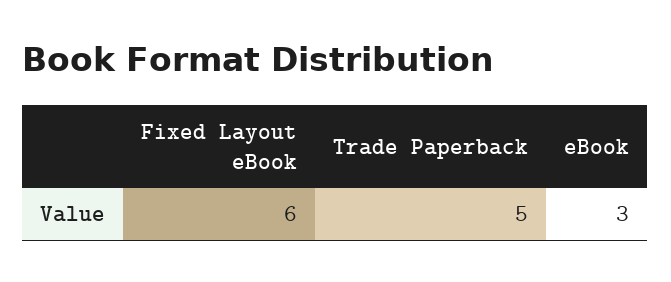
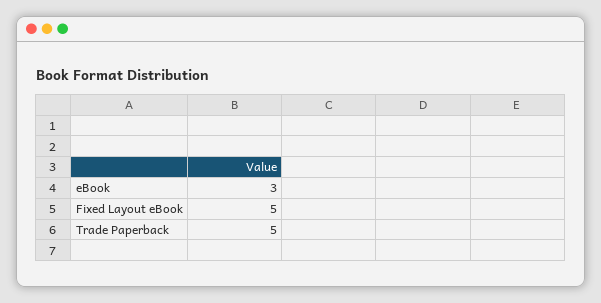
Fixed Layout eBook: 6 -> 5

